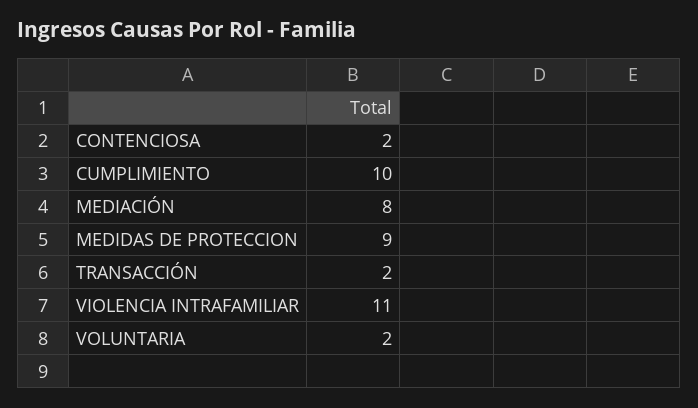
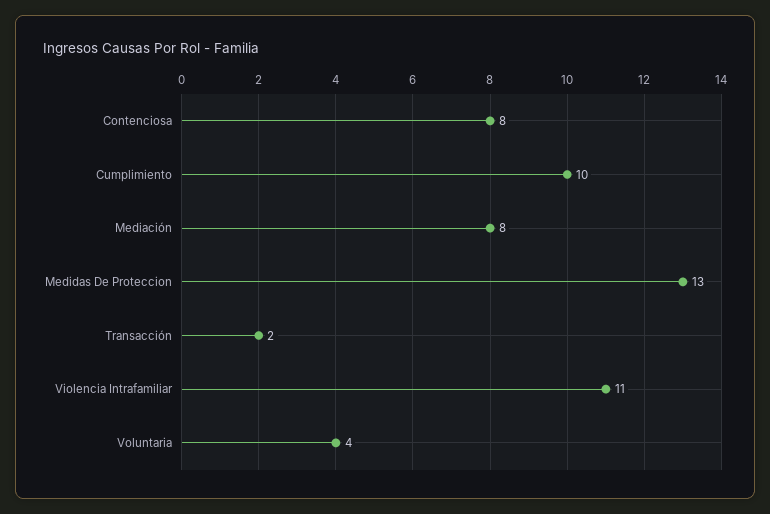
CONTENCIOSA: 2 -> 8
MEDIDAS DE PROTECCION: 9 -> 13
VOLUNTARIA: 2 -> 4

